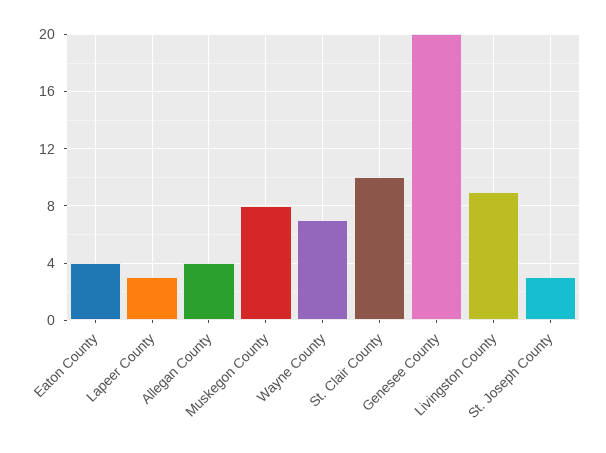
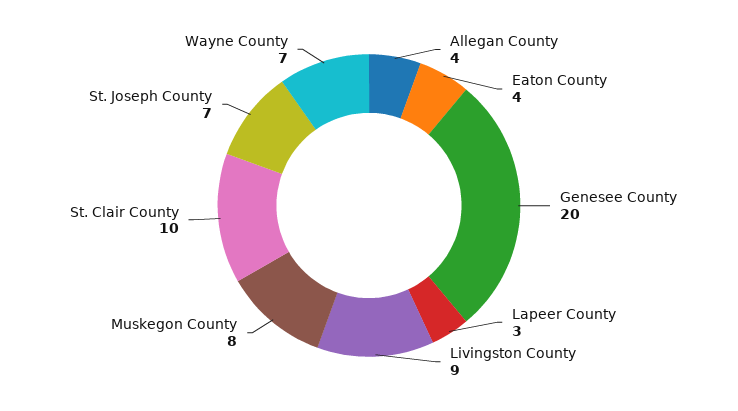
St. Joseph County: 3 -> 7

